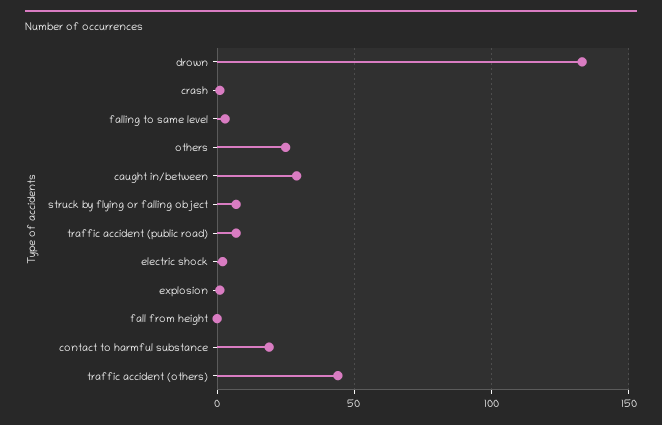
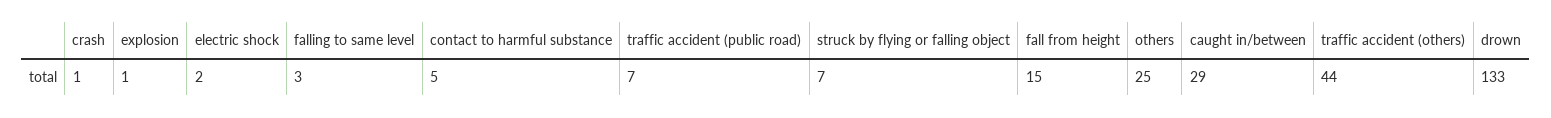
fall from height: 0 -> 15
contact to harmful substance: 20 -> 5

